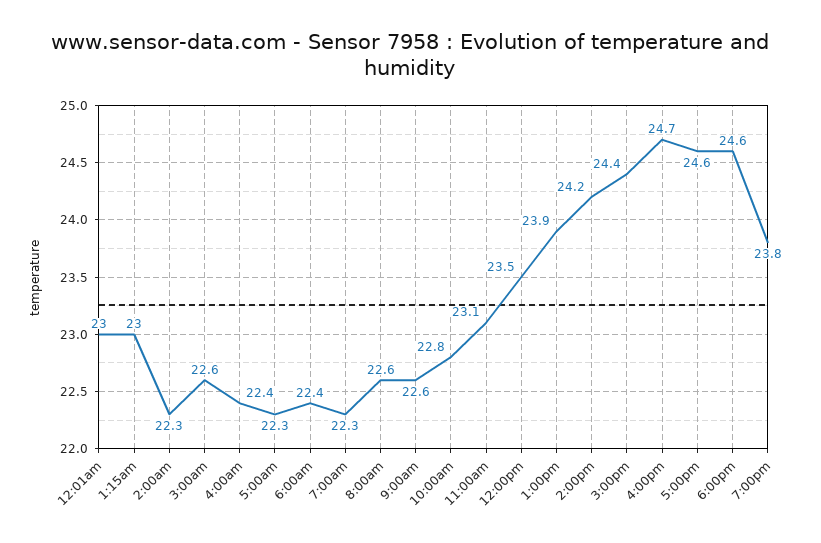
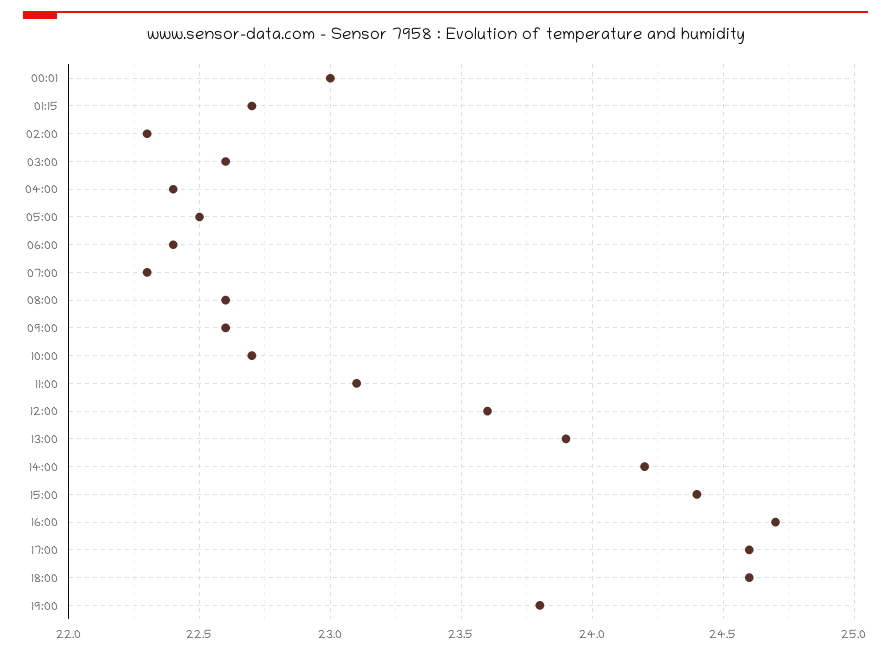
1:15am: 23 -> 22.7
5:00am: 22.3 -> 22.5
10:00am: 22.8 -> 22.7
12:00pm: 23.5 -> 23.6

